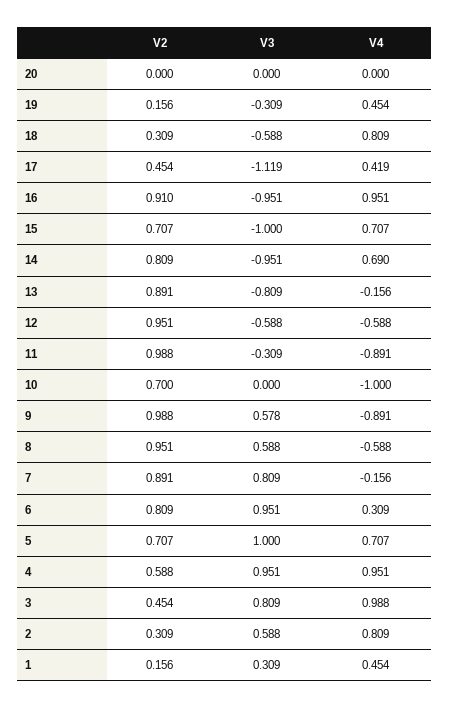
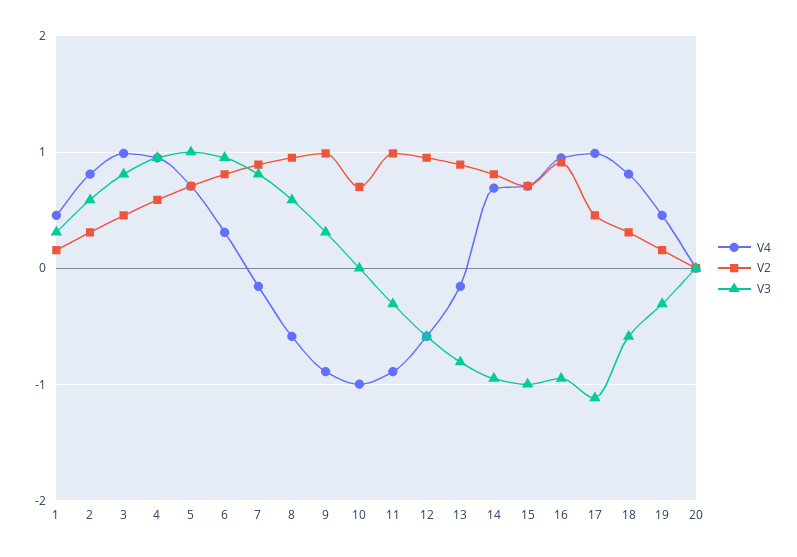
V4, 17: 0.419 -> 1
V3, 9: 0.578 -> 0.3

